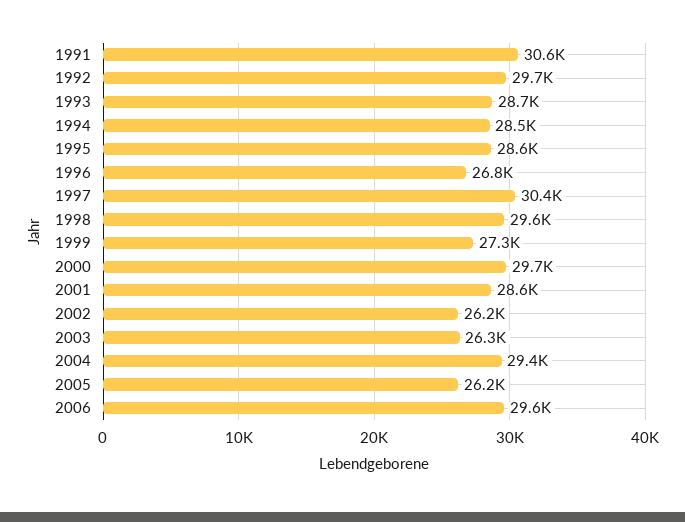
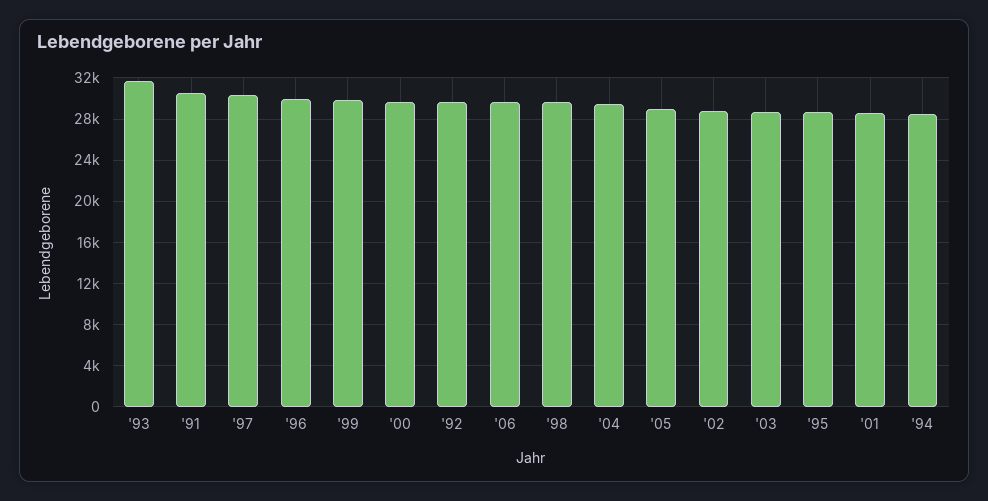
1993: 28700 -> 32000
1996: 26800 -> 30000
1999: 27300 -> 30000
2002: 26200 -> 29000
2003: 26300 -> 29000
2005: 26200 -> 29000

